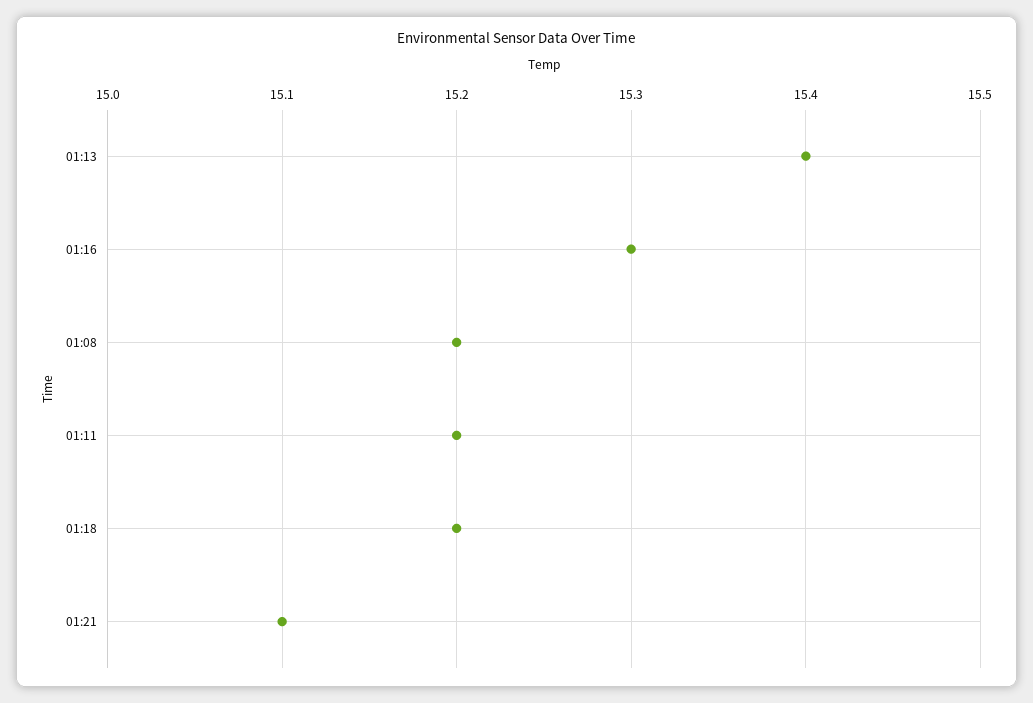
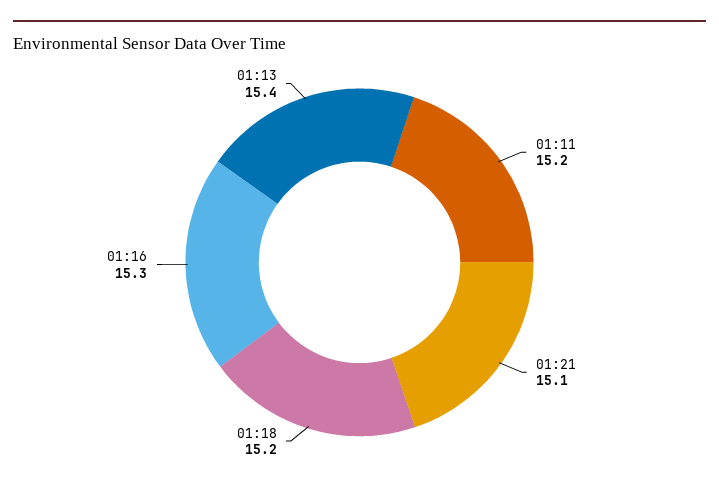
01:08: 15.2 -> none

